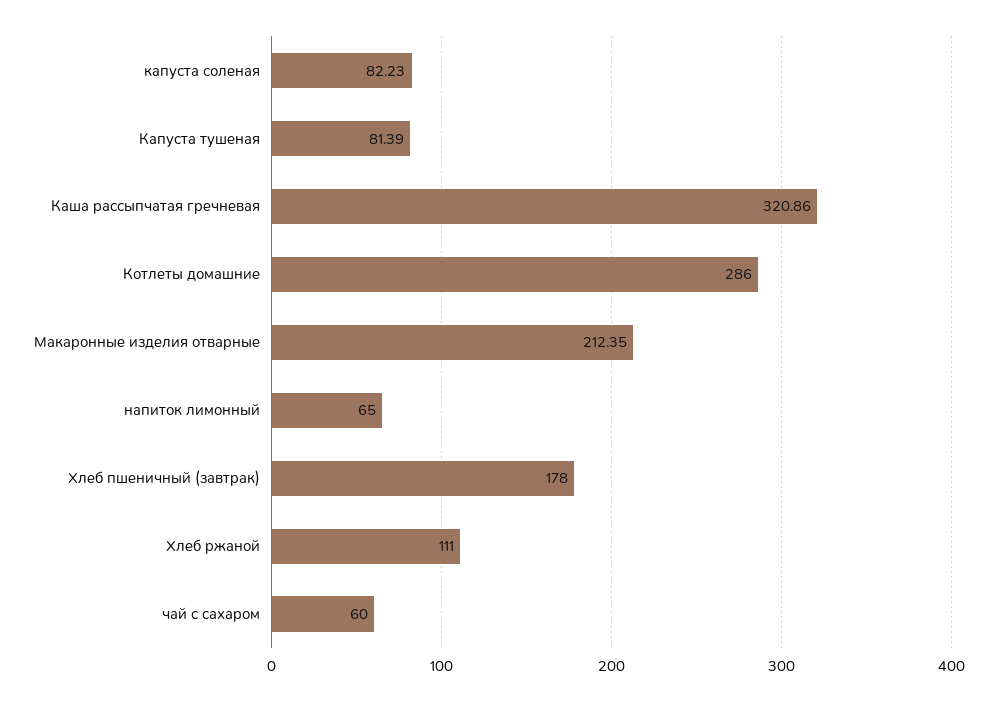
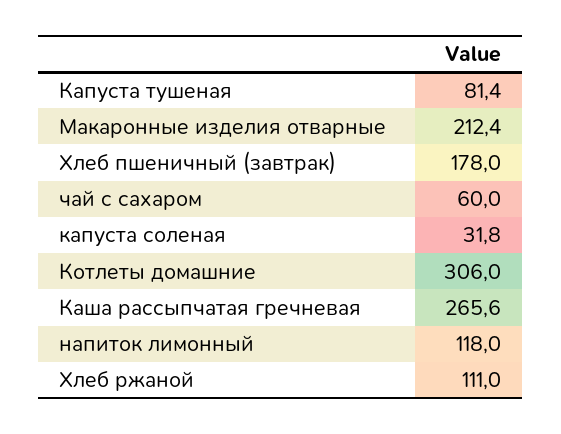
капуста соленая: 82.23 -> 31.8
Каша рассыпчатая гречневая: 320.86 -> 265.6
Котлеты домашние: 286 -> 306
напиток лимонный: 65 -> 118

